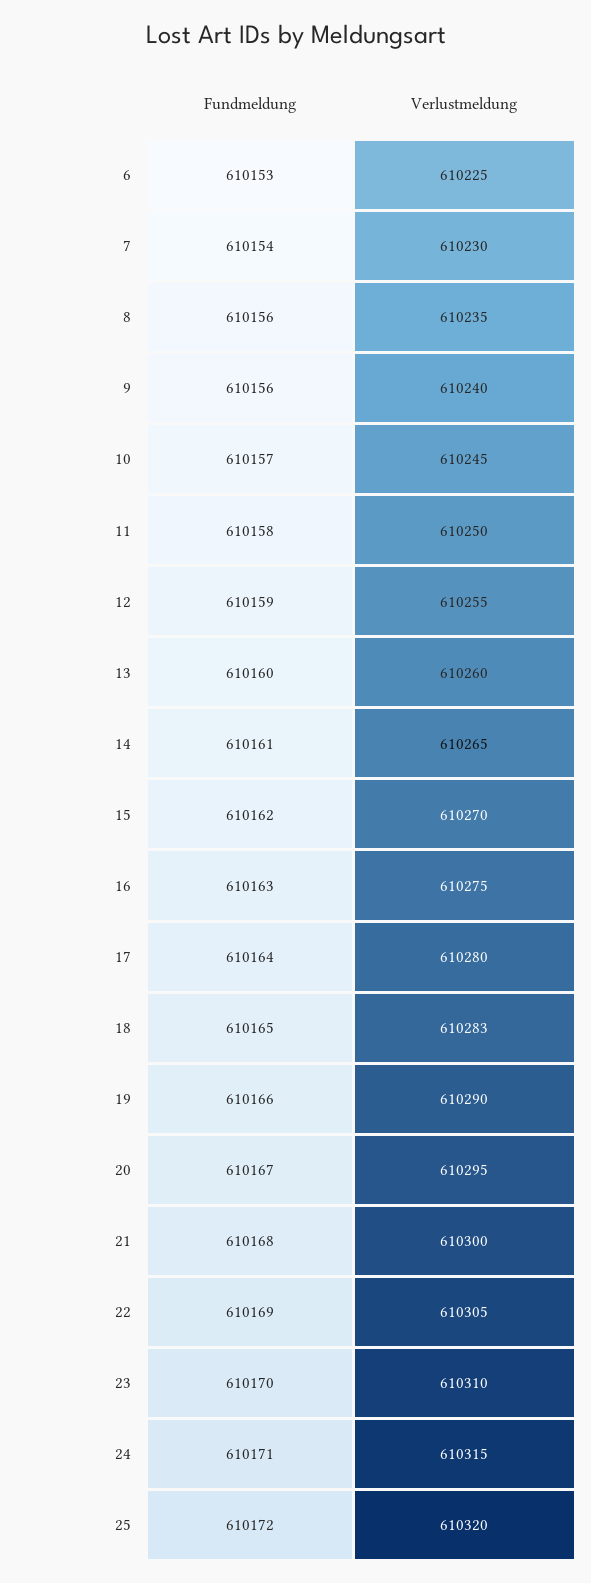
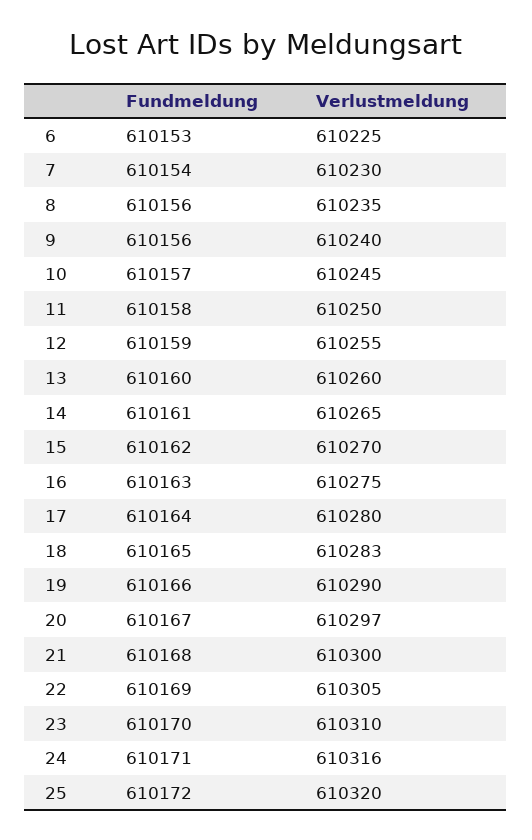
Verlustmeldung, 20: 610295 -> 610297
Verlustmeldung, 24: 610315 -> 610316

